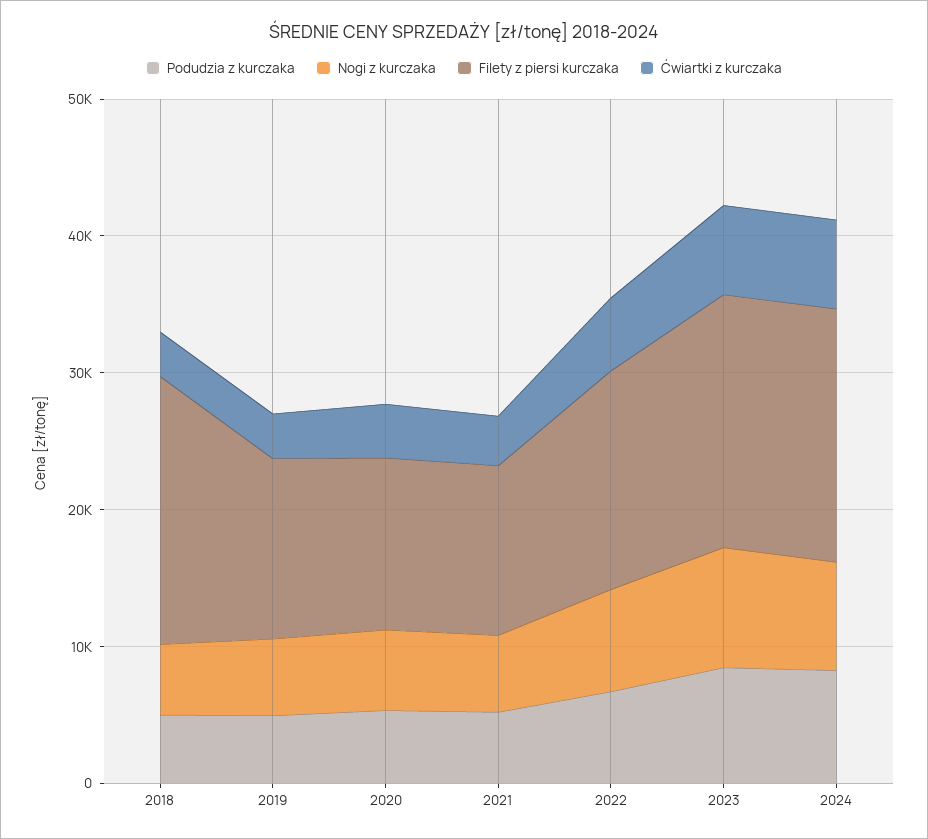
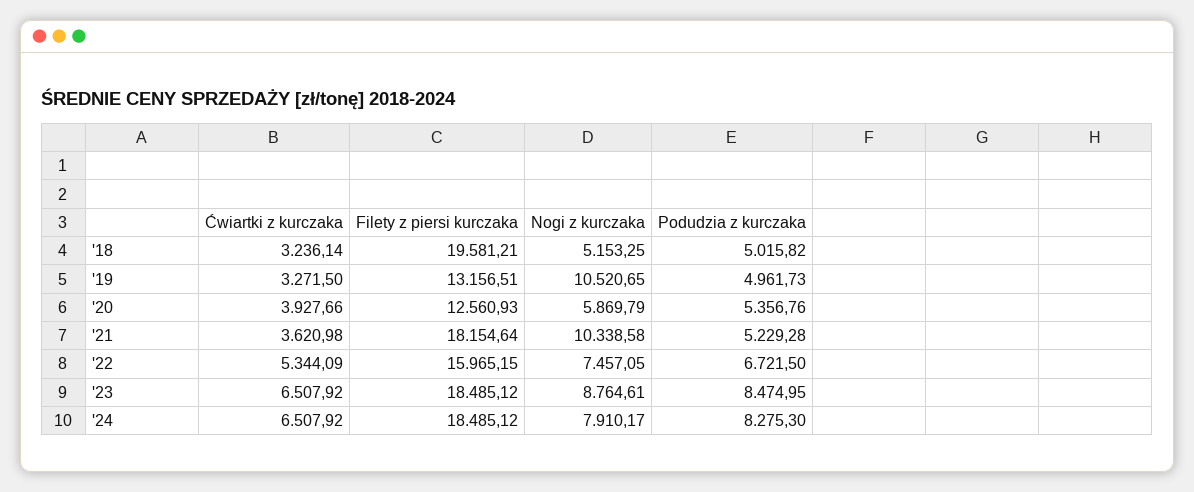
Nogi z kurczaka, 2019: 6000 -> 10520.65
Nogi z kurczaka, 2021: 6000 -> 10338.58
Filety z piersi kurczaka, 2021: 12000 -> 18154.64

